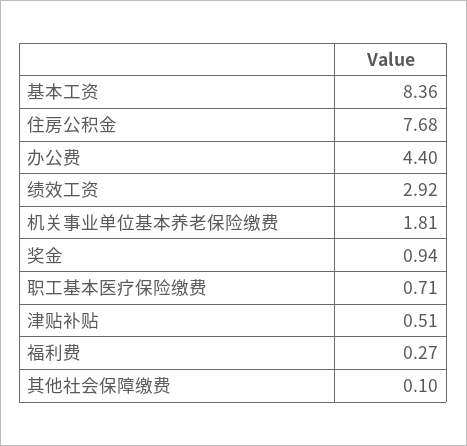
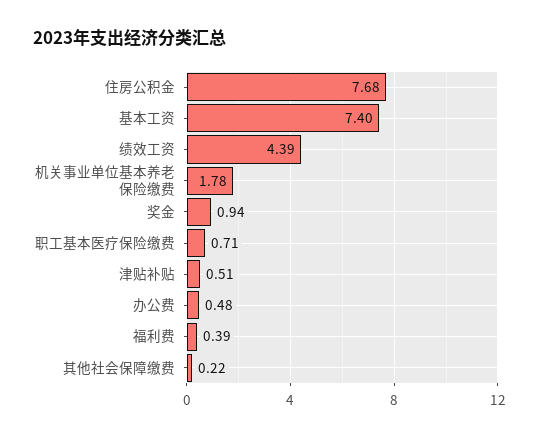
基本工资: 8.36 -> 7.4
办公费: 4.4 -> 0.48
绩效工资: 2.92 -> 4.39
机关事业单位基本养老保险缴费: 1.81 -> 1.78
福利费: 0.27 -> 0.39
其他社会保障缴费: 0.1 -> 0.22

